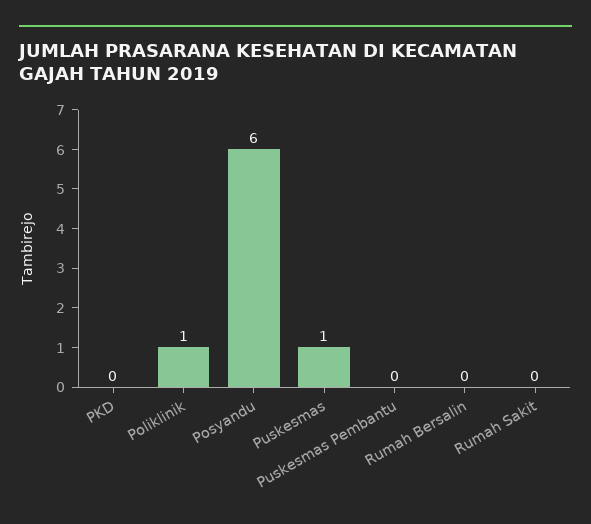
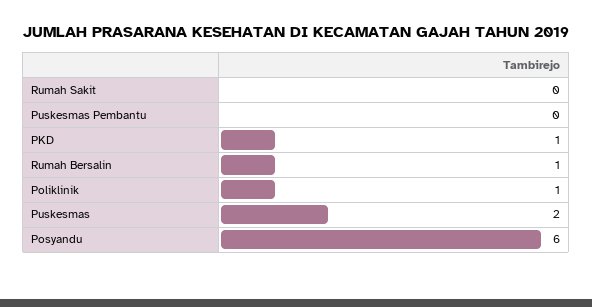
PKD: 0 -> 1
Puskesmas: 1 -> 2
Rumah Bersalin: 0 -> 1

